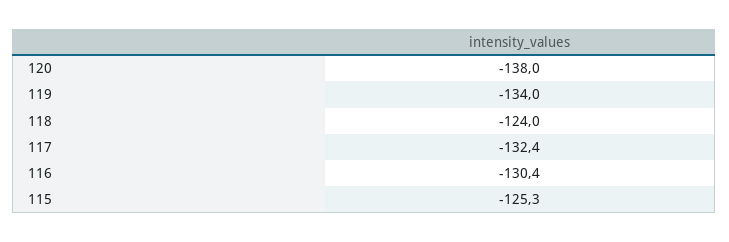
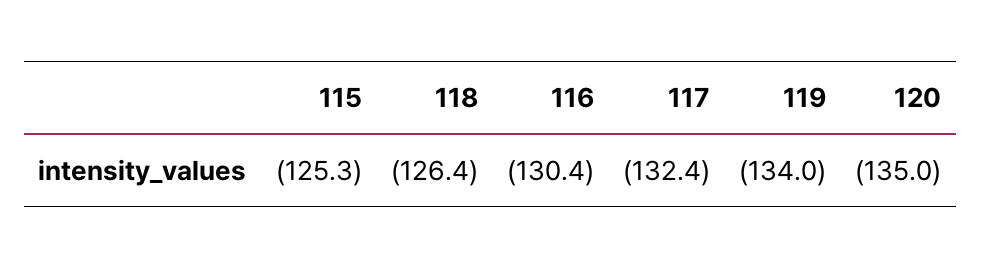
120: -138 -> -135
118: -124 -> -126.4

